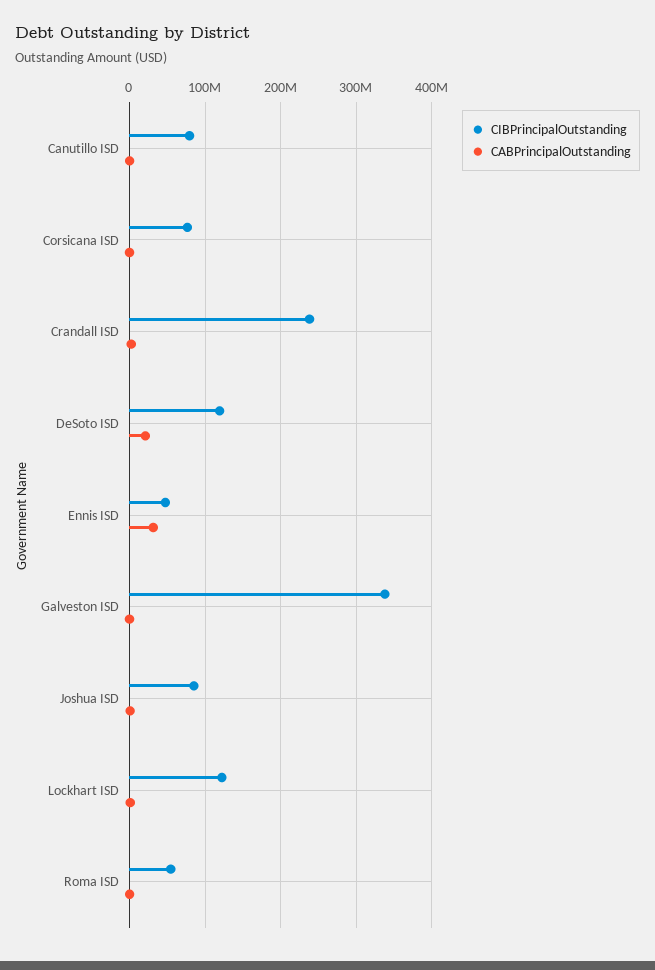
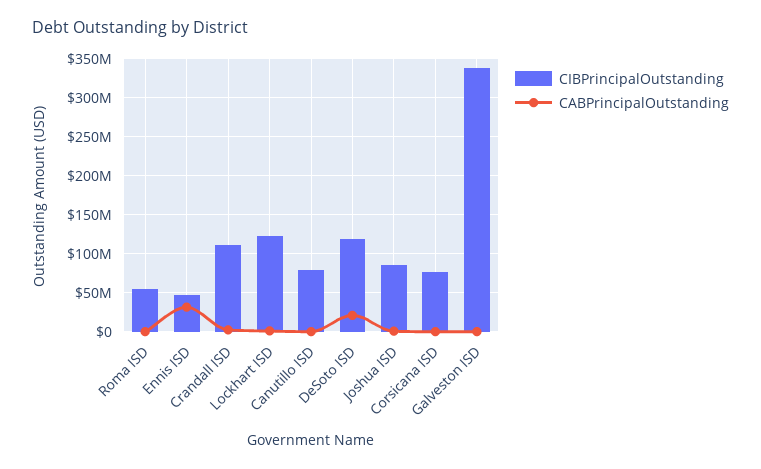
CIBPrincipalOutstanding, Crandall ISD: 240000000 -> 110000000

